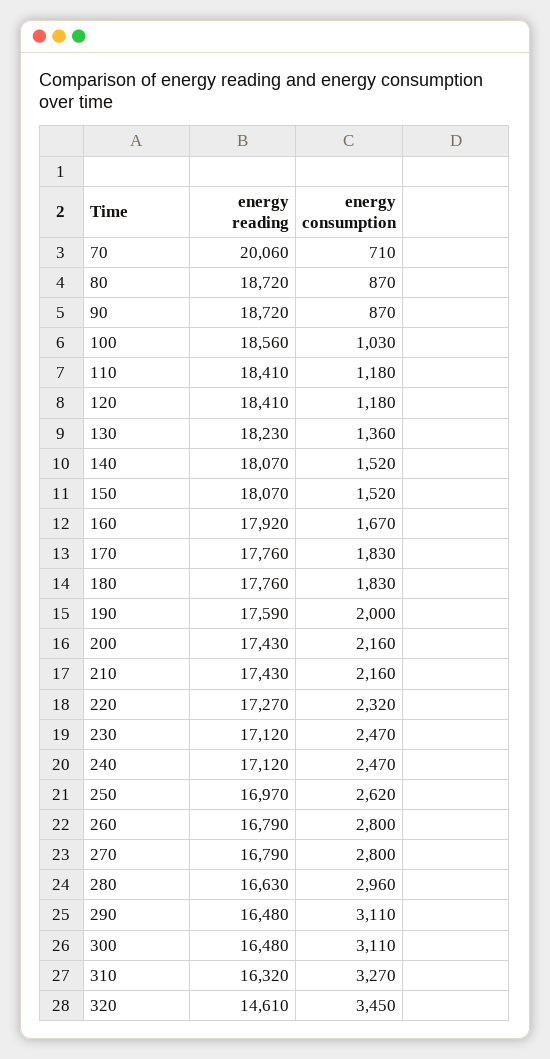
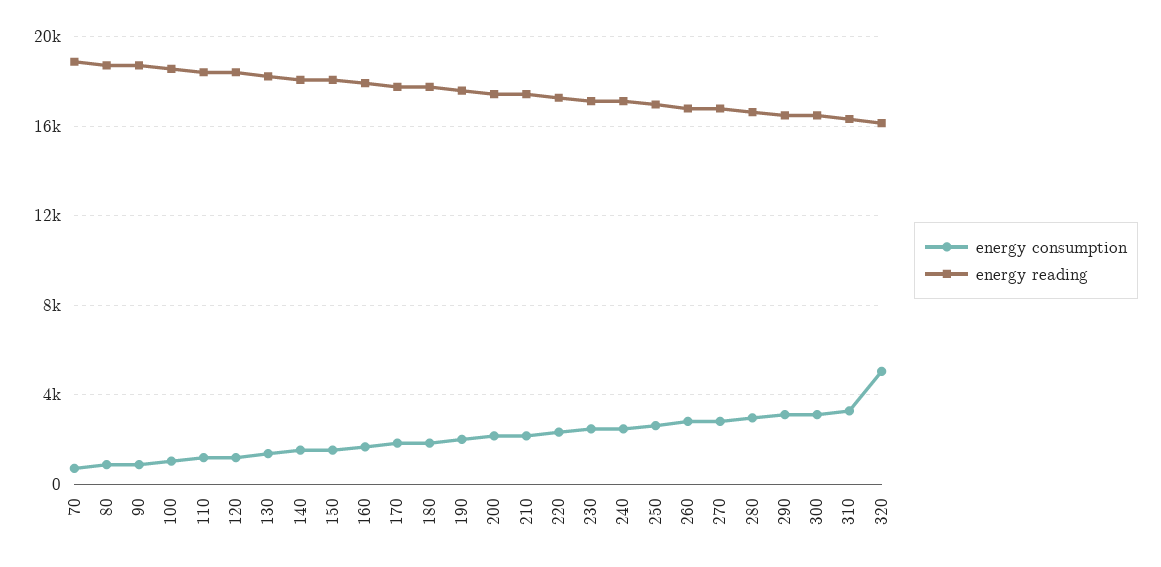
energy reading, 70: 20060 -> 19000
energy reading, 320: 14610 -> 16000
energy consumption, 320: 3450 -> 5000

